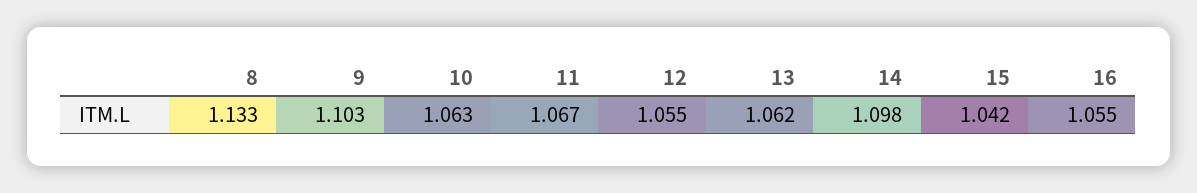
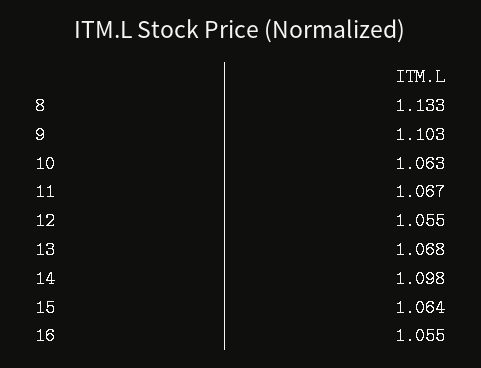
13: 1.062 -> 1.068
15: 1.042 -> 1.064

